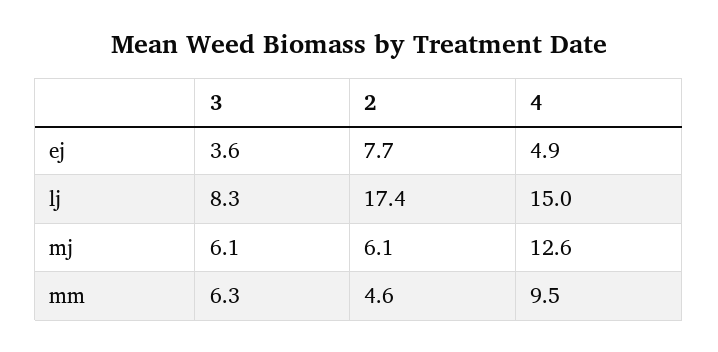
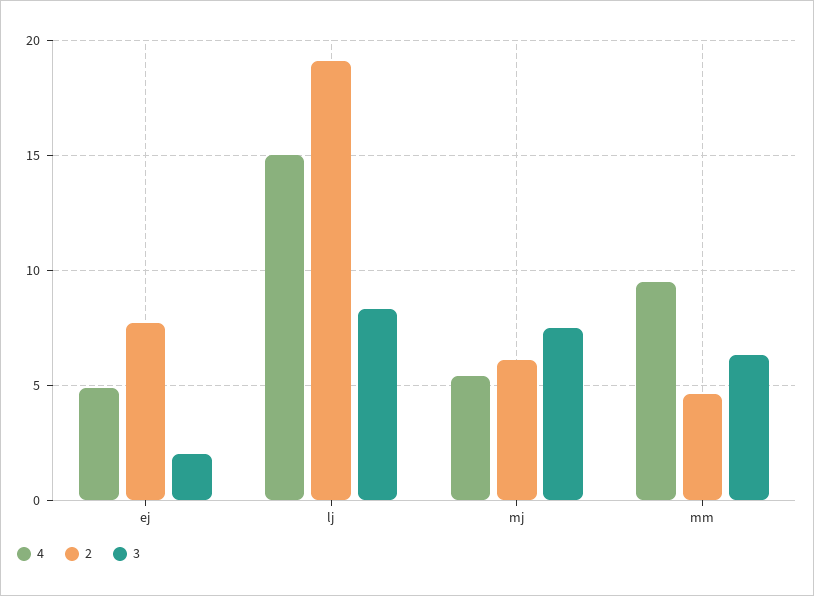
3, ej: 3.6 -> 2
2, lj: 17.4 -> 19
3, mj: 6.1 -> 7.5
4, mj: 12.6 -> 5.5

